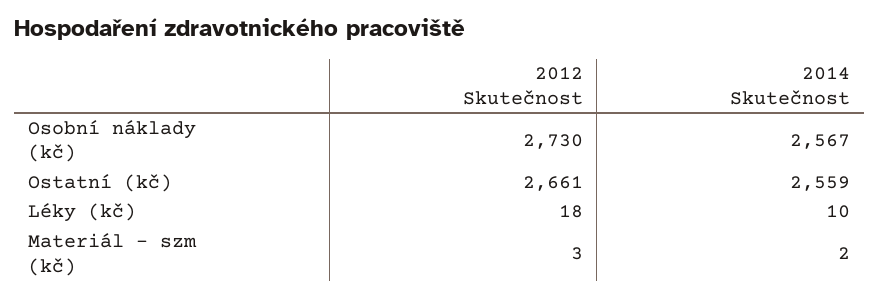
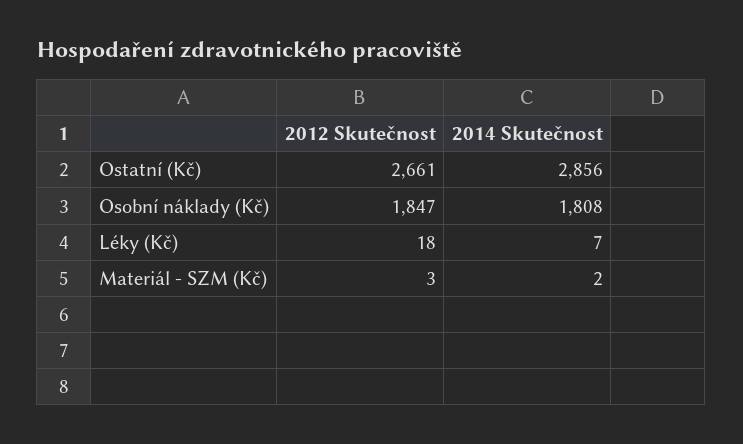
2012 Skutečnost, Osobní náklady (kč): 2730 -> 1847
2014 Skutečnost, Osobní náklady (kč): 2567 -> 1808
2014 Skutečnost, Ostatní (kč): 2559 -> 2856
2014 Skutečnost, Léky (kč): 10 -> 7

